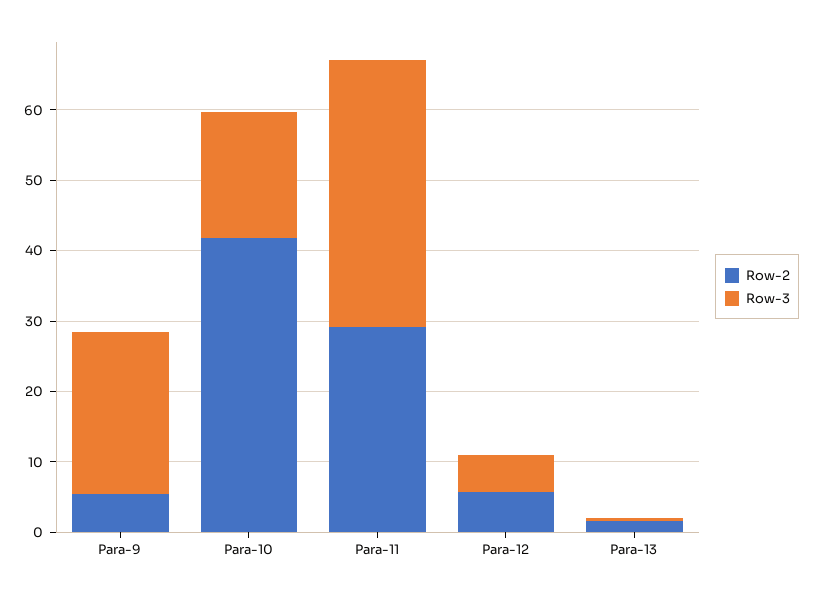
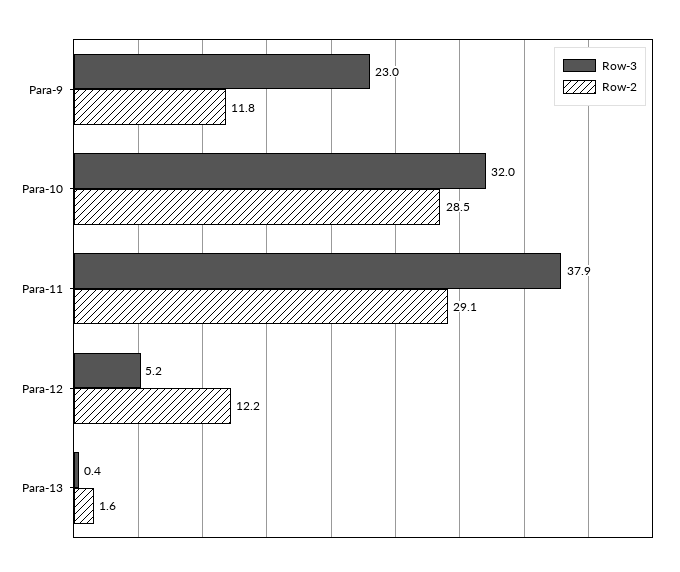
Row-2, Para-9: 6 -> 11.8
Row-2, Para-10: 42 -> 28.5
Row-3, Para-10: 18 -> 32
Row-2, Para-12: 6 -> 12.2

